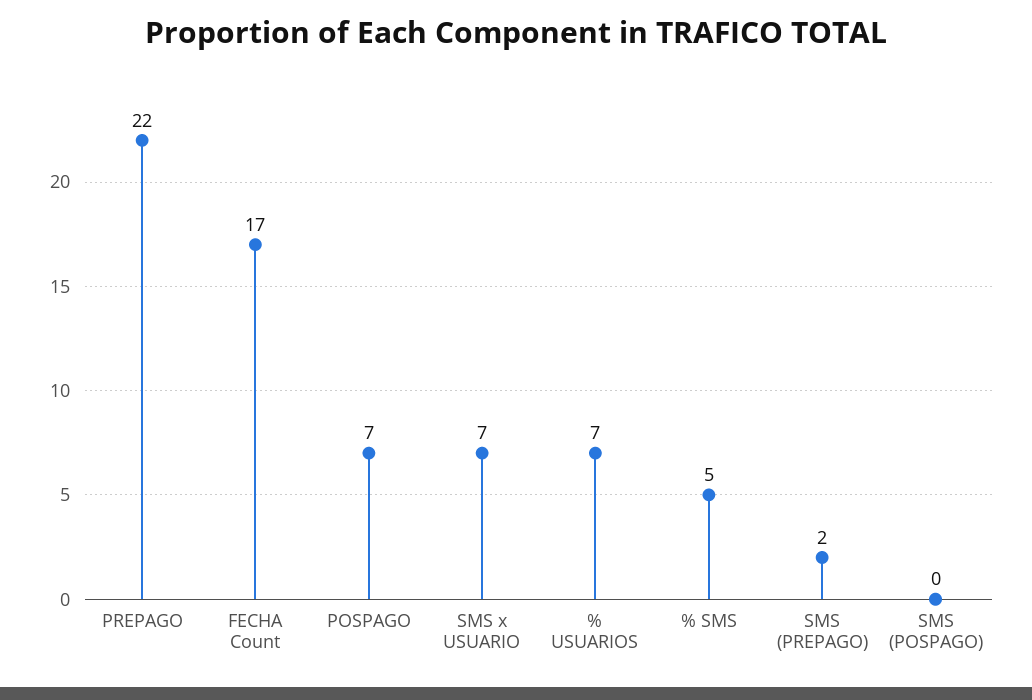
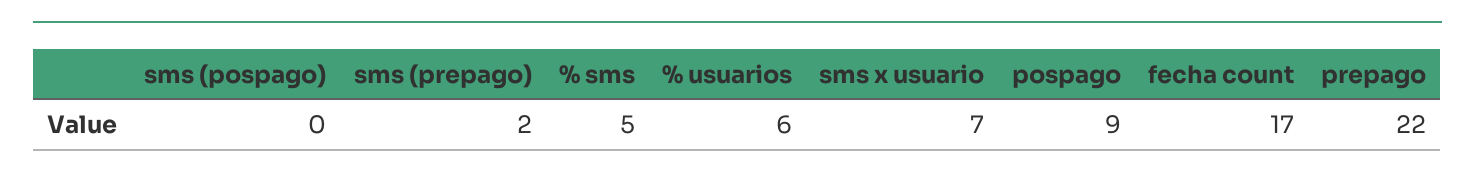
POSPAGO: 7 -> 9
% USUARIOS: 7 -> 6

